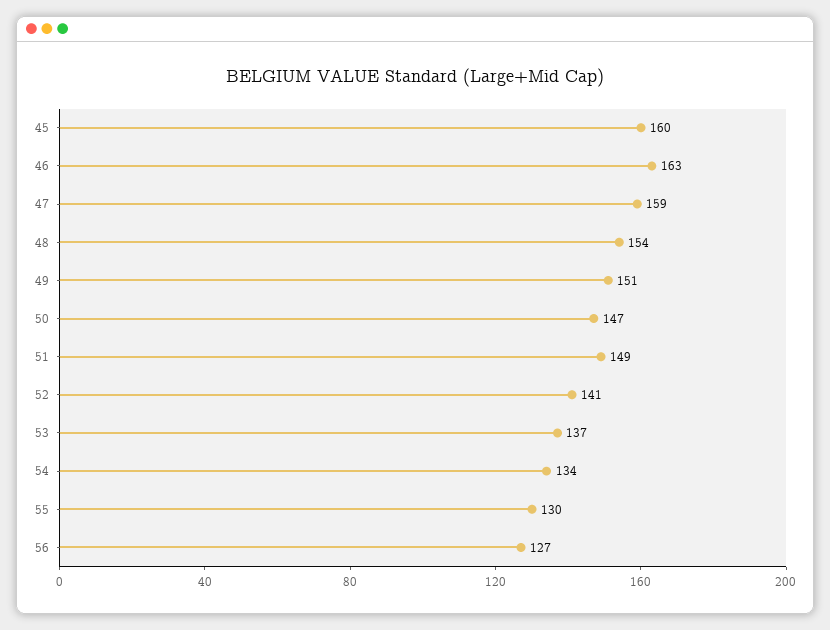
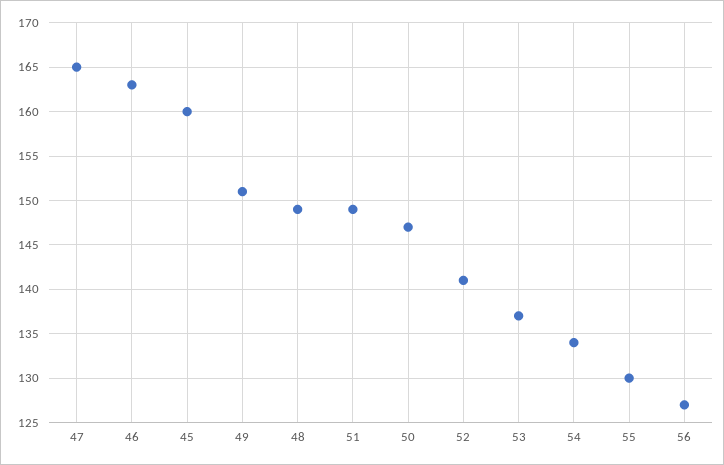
47: 159 -> 165
48: 154 -> 149

